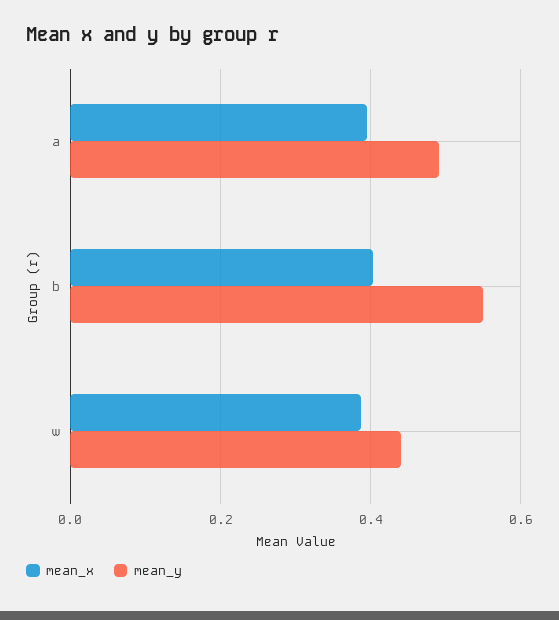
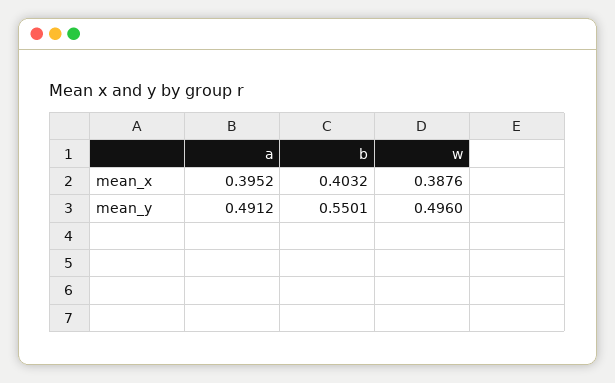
mean_y, w: 0.44 -> 0.496

